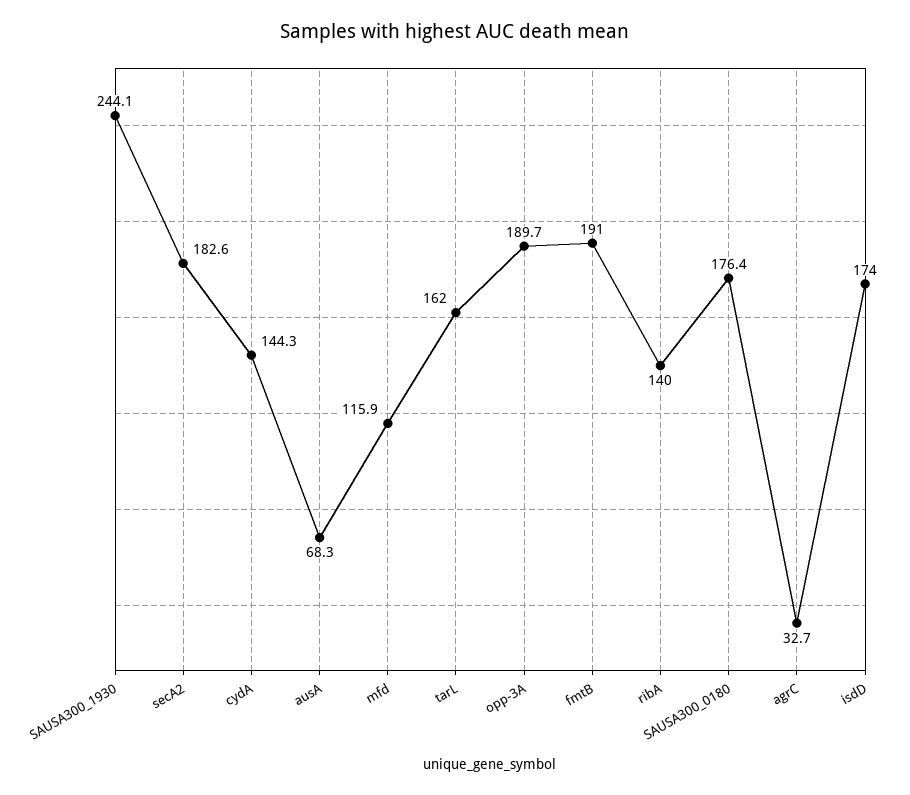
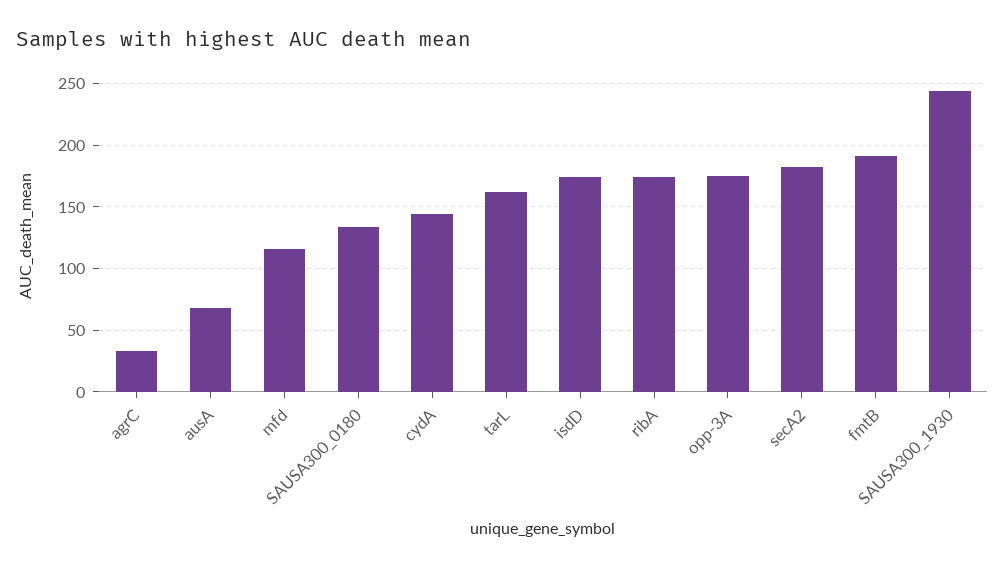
opp-3A: 189.7 -> 175
ribA: 140 -> 175
SAUSA300_0180: 176.4 -> 135

